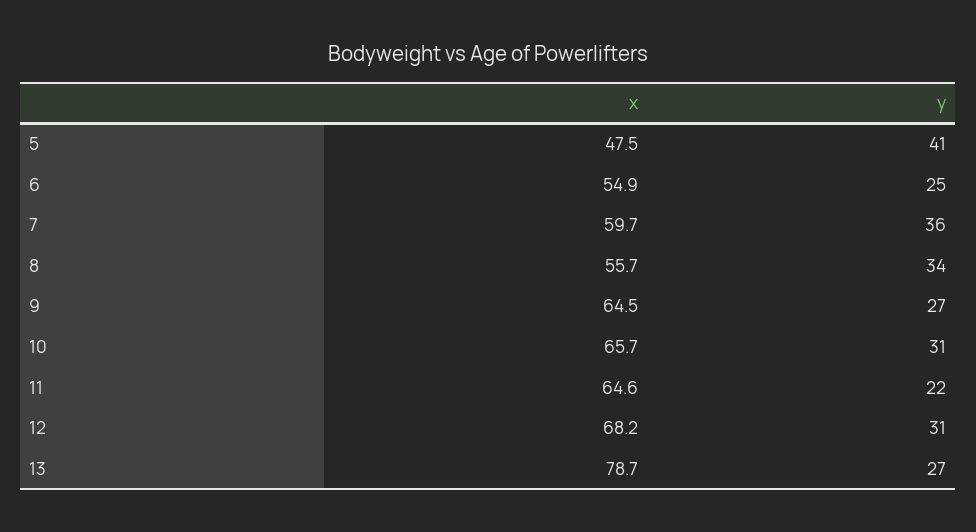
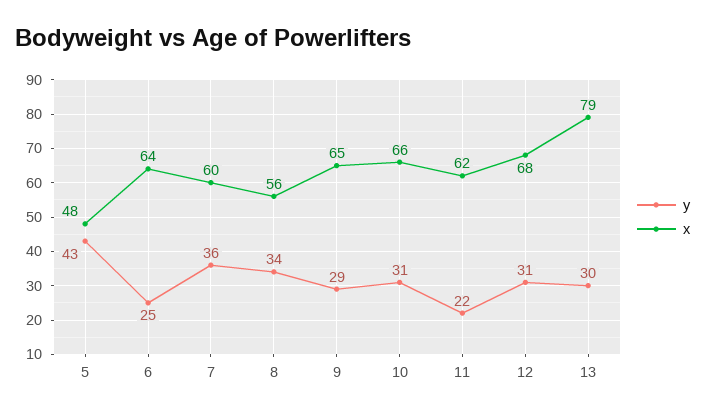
y, 5: 41 -> 43
x, 6: 54.9 -> 64
y, 9: 27 -> 29
x, 11: 64.6 -> 62
y, 13: 27 -> 30

